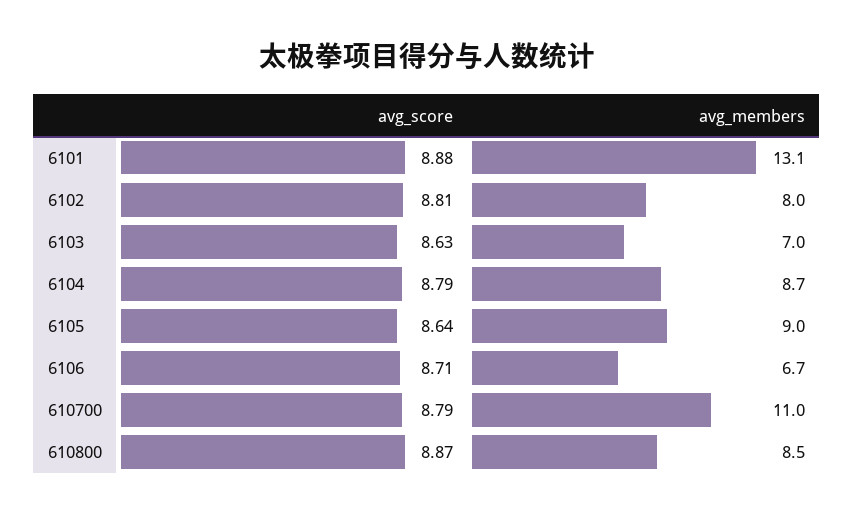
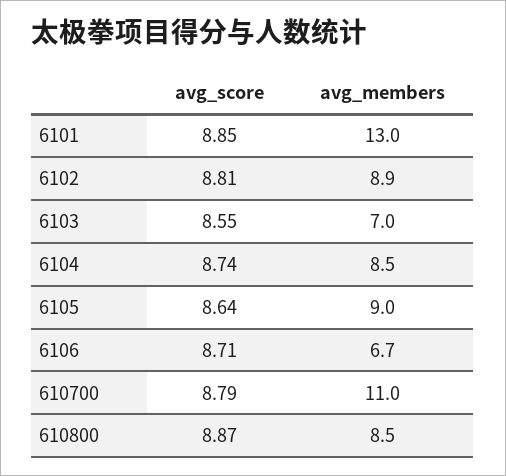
avg_score, 6101: 8.88 -> 8.85
avg_members, 6101: 13.1 -> 13
avg_members, 6102: 8 -> 8.9
avg_score, 6103: 8.63 -> 8.55
avg_score, 6104: 8.79 -> 8.74
avg_members, 6104: 8.7 -> 8.5

